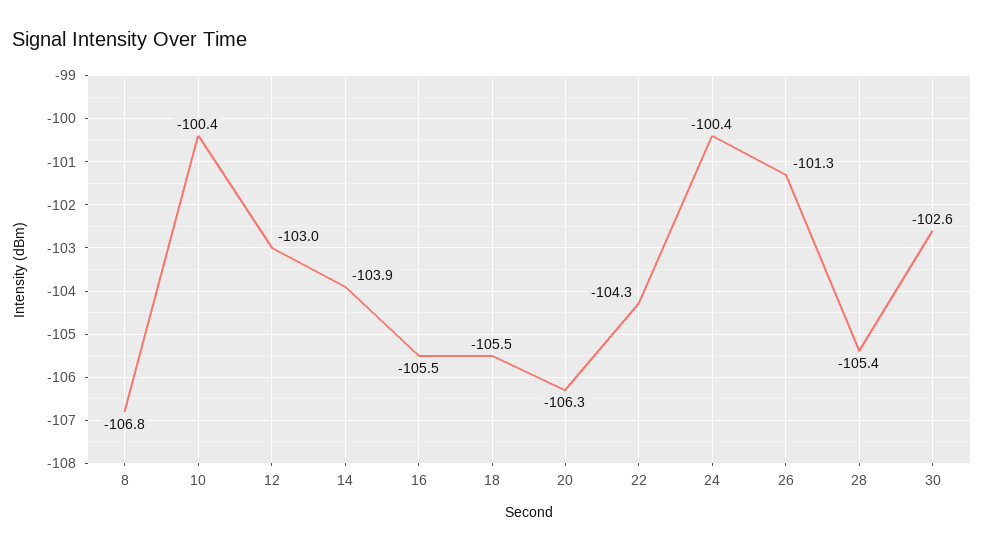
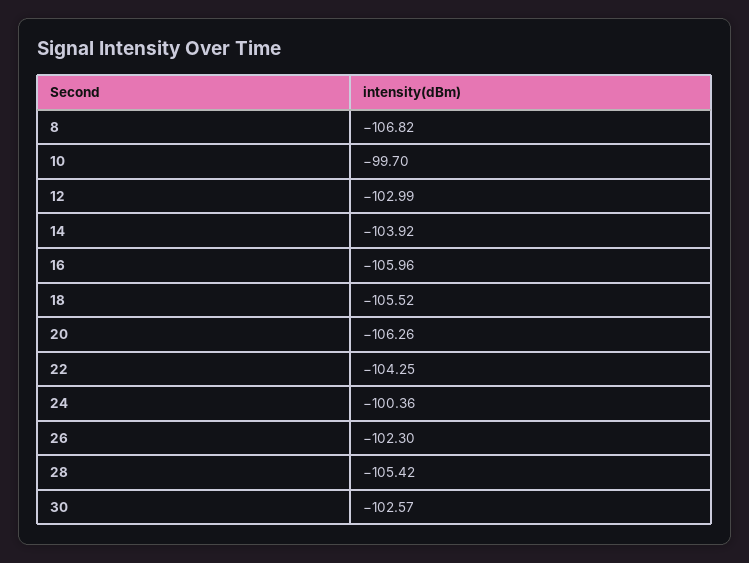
10: -100.4 -> -99.7
16: -105.5 -> -105.96
26: -101.3 -> -102.3

